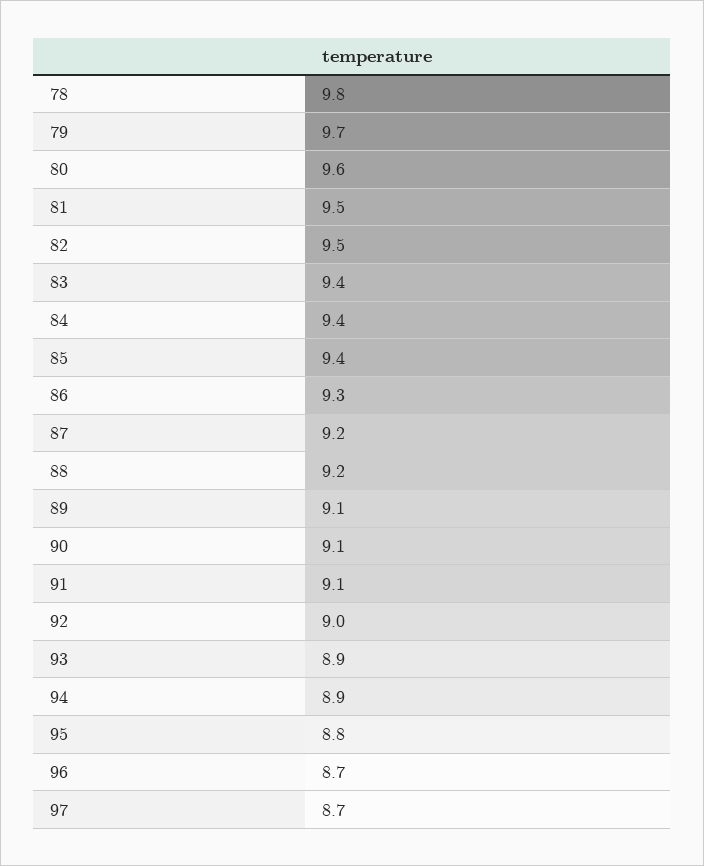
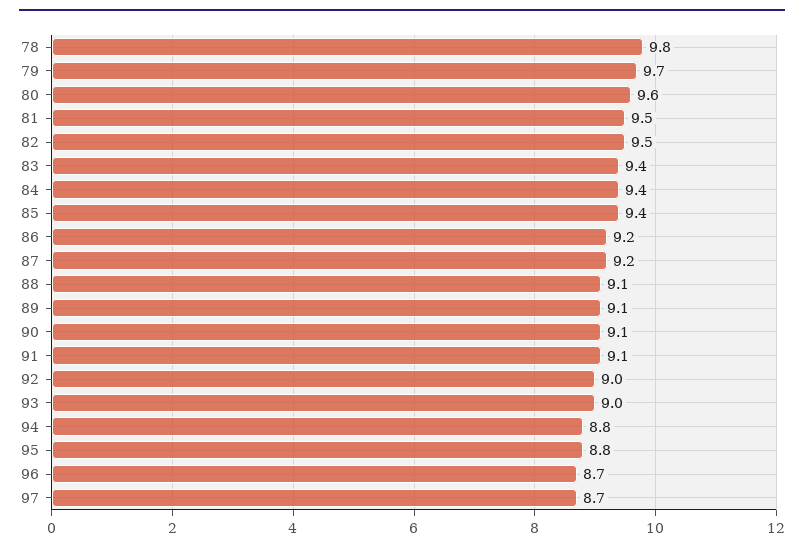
86: 9.3 -> 9.2
88: 9.2 -> 9.1
93: 8.9 -> 9
94: 8.9 -> 8.8

